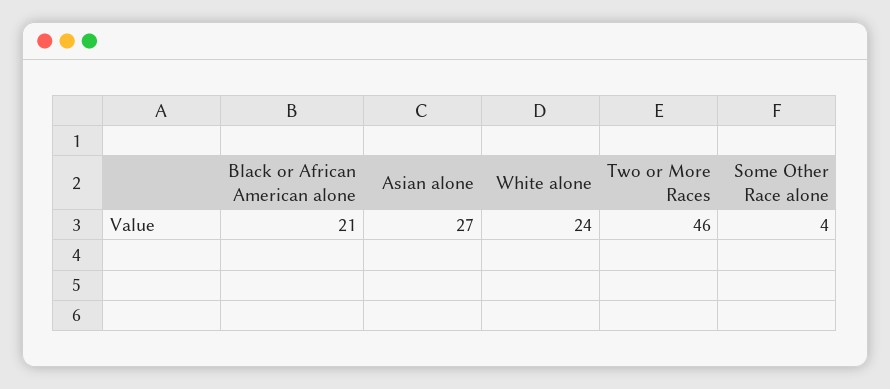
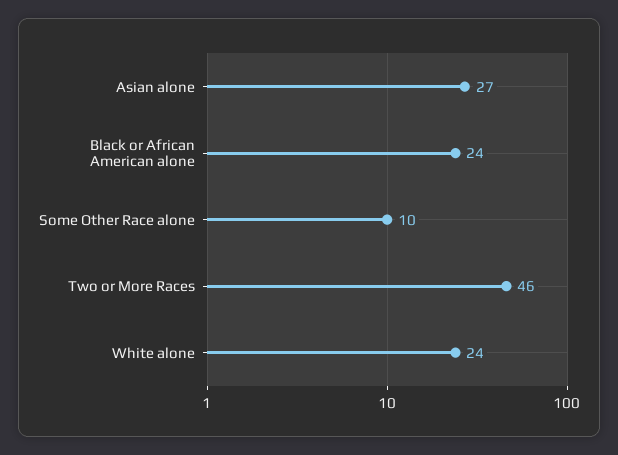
Black or African American alone: 21 -> 24
Some Other Race alone: 4 -> 10

